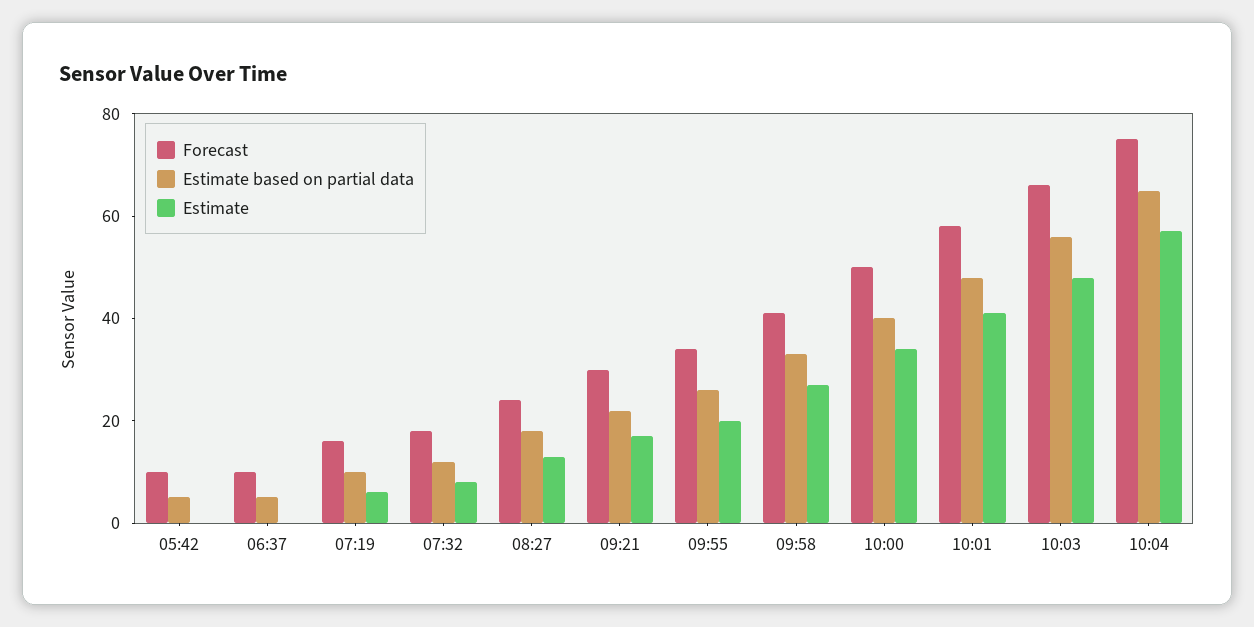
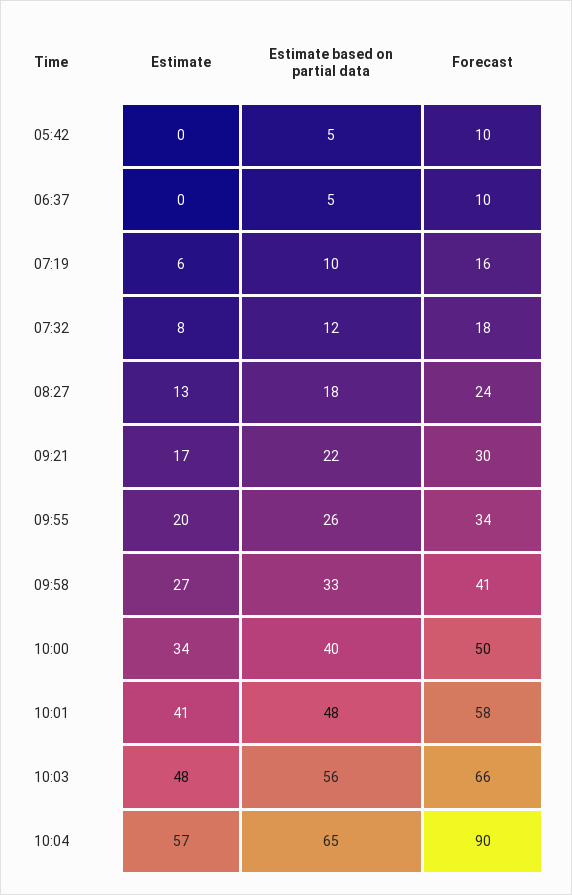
Forecast, 10:04: 75 -> 90

